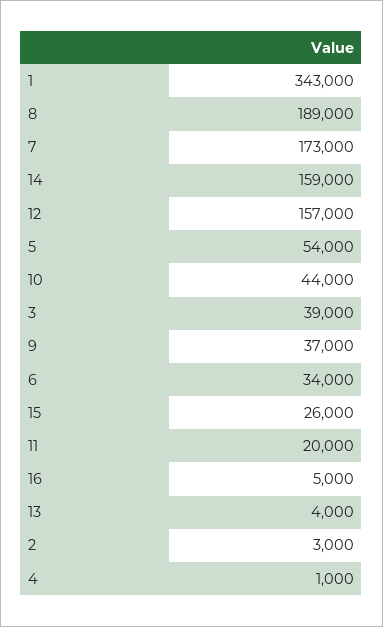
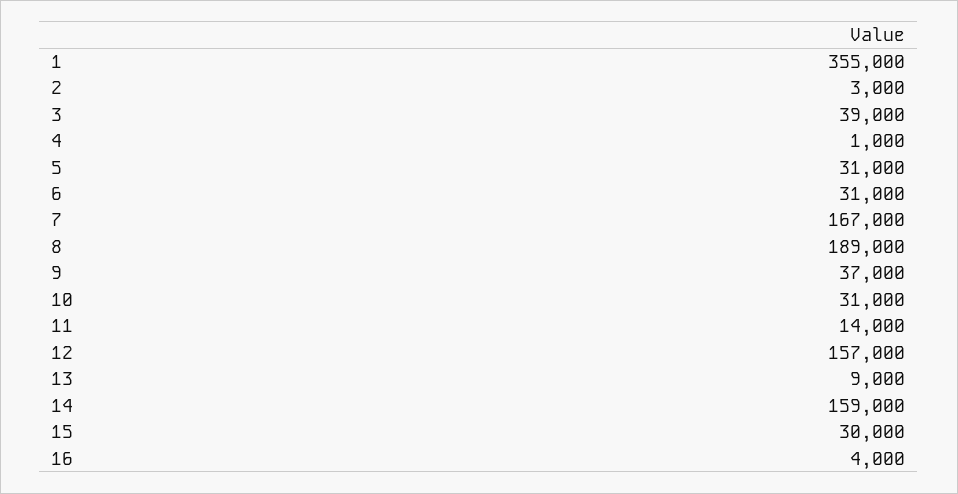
1: 343000 -> 355000
7: 173000 -> 167000
5: 54000 -> 31000
10: 44000 -> 31000
6: 34000 -> 31000
15: 26000 -> 30000
11: 20000 -> 14000
16: 5000 -> 4000
13: 4000 -> 9000

